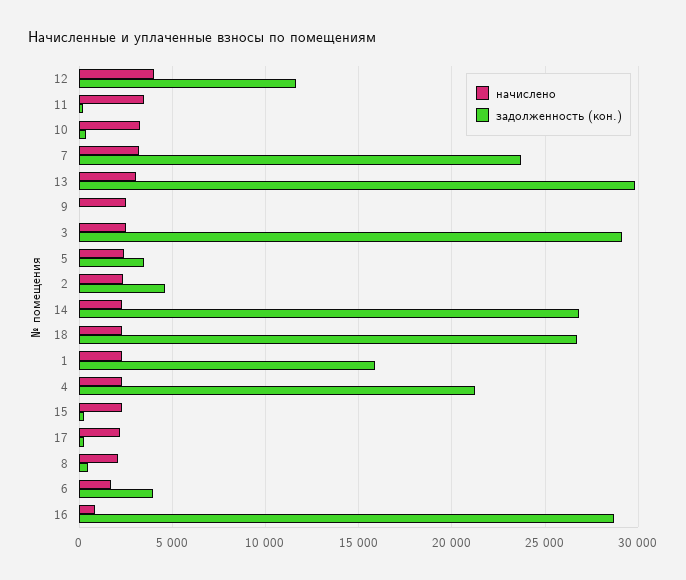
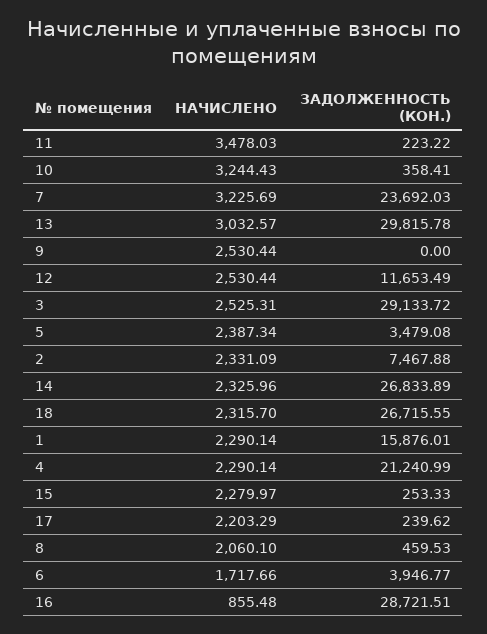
начислено, 12: 4000 -> 2530.44
задолженность (кон.), 2: 4500 -> 7467.88

